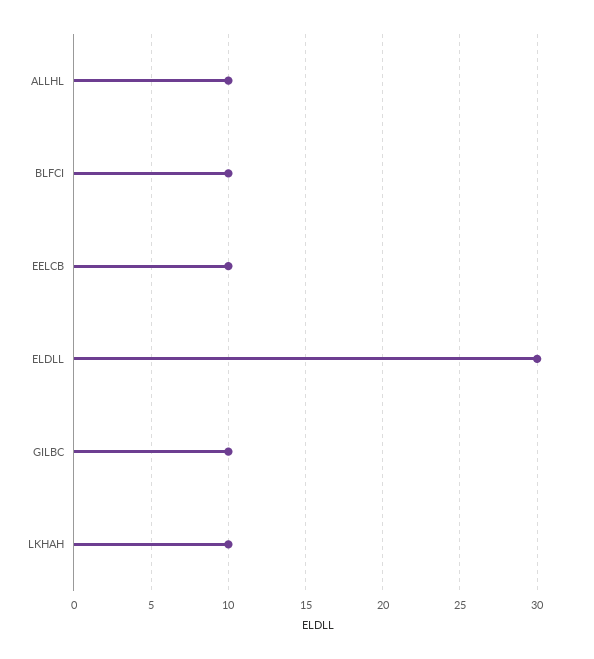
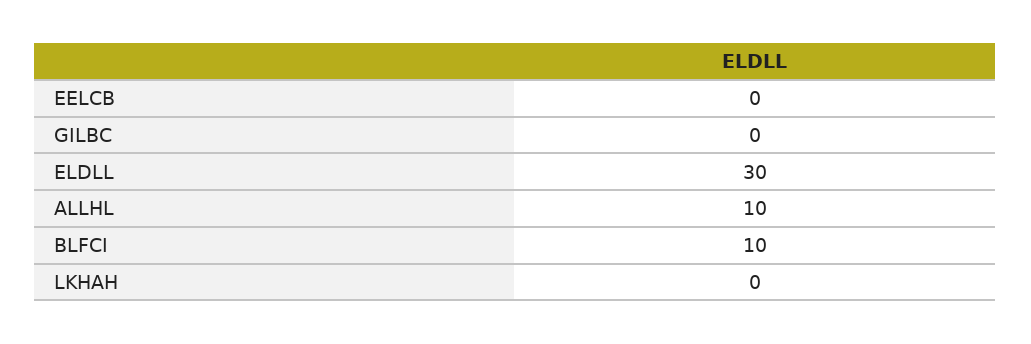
EELCB: 10 -> 0
GILBC: 10 -> 0
LKHAH: 10 -> 0

